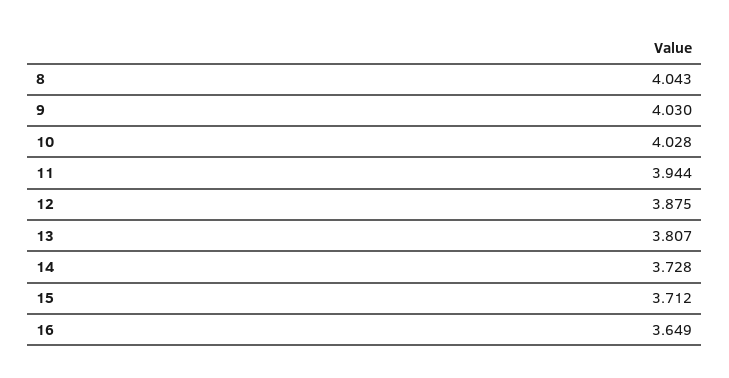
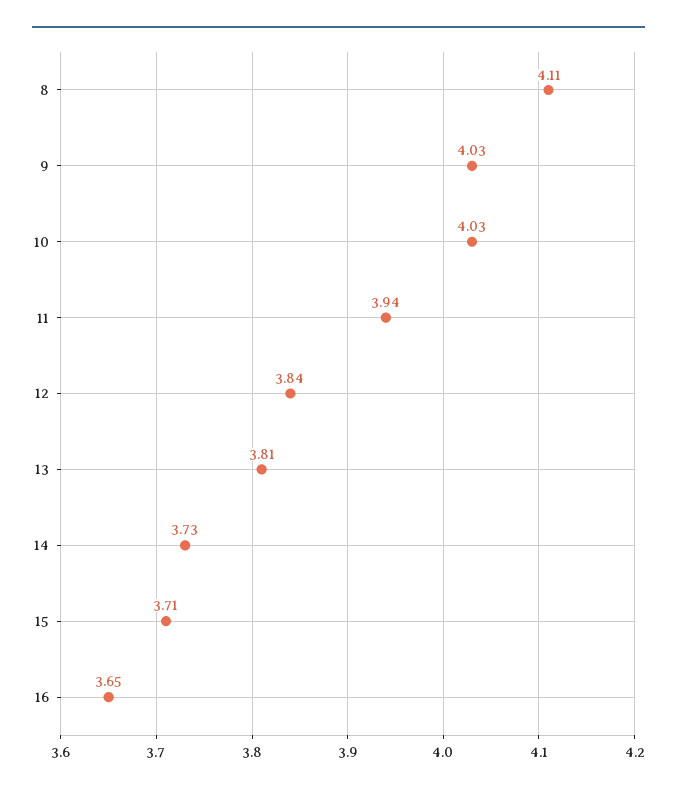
8: 4.043 -> 4.11
12: 3.875 -> 3.84

